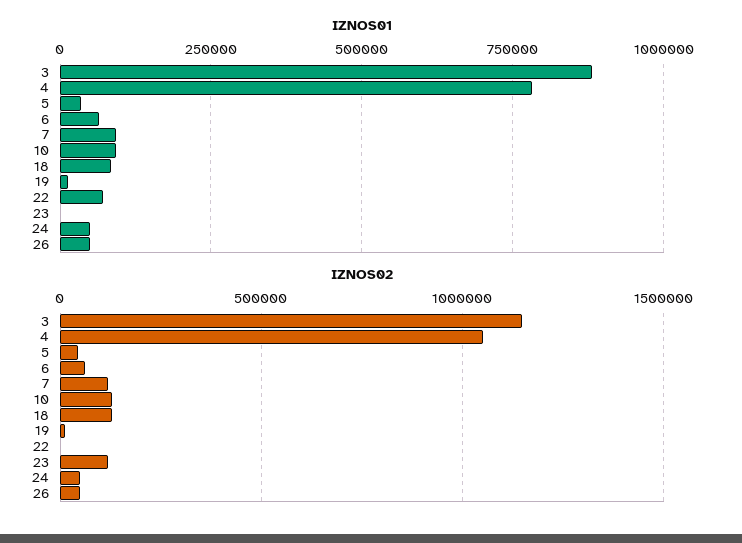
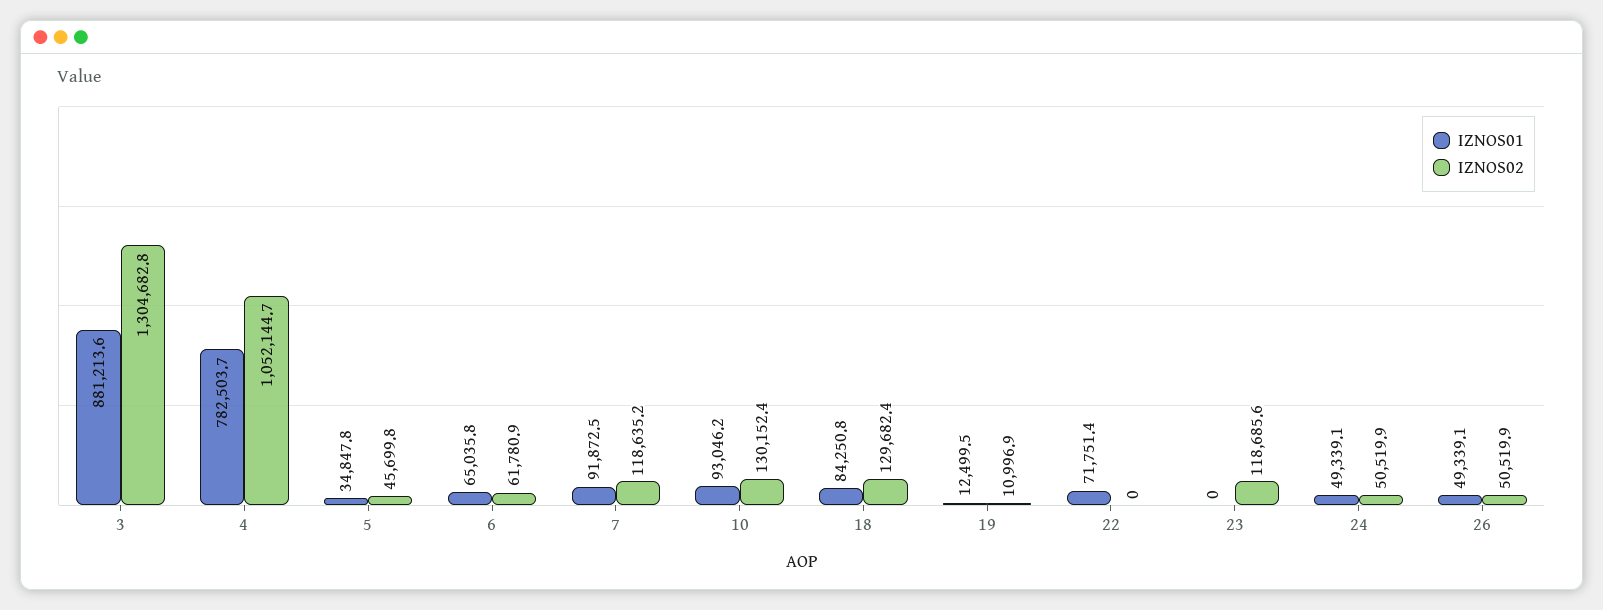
IZNOS02, 3: 1150000 -> 1304682.8

